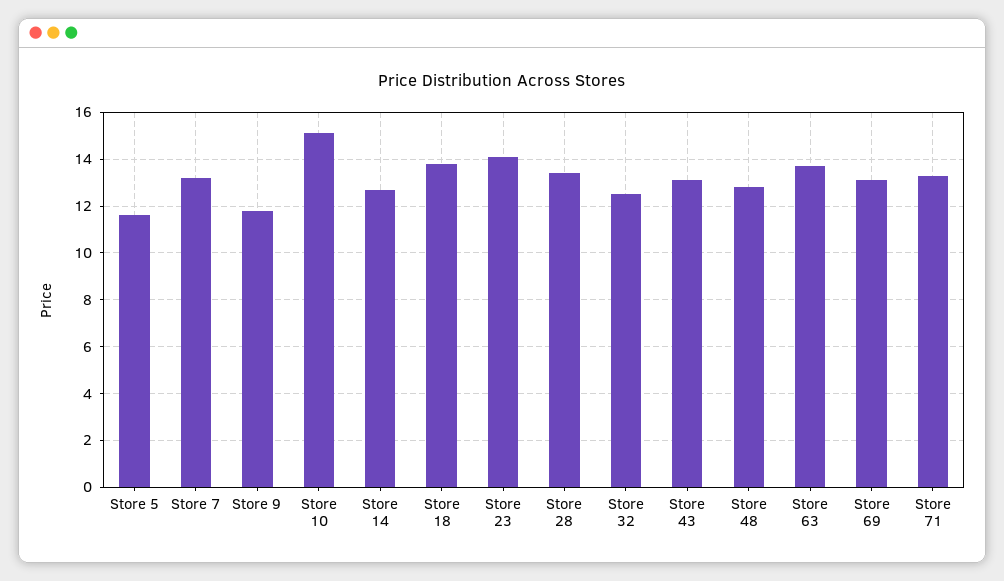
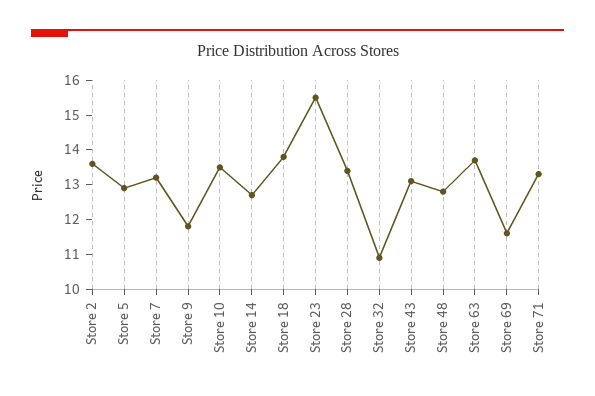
Store 5: 11.5 -> 13
Store 10: 15 -> 13.5
Store 23: 14 -> 15.5
Store 32: 12.5 -> 11
Store 69: 13 -> 11.5
Store 2: none -> 13.5

